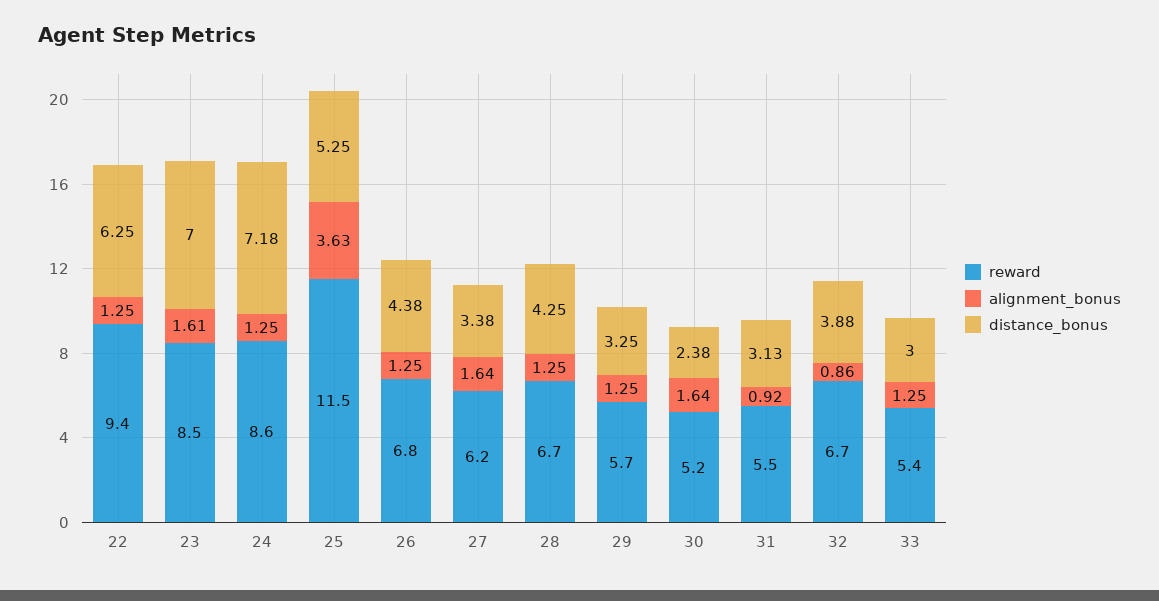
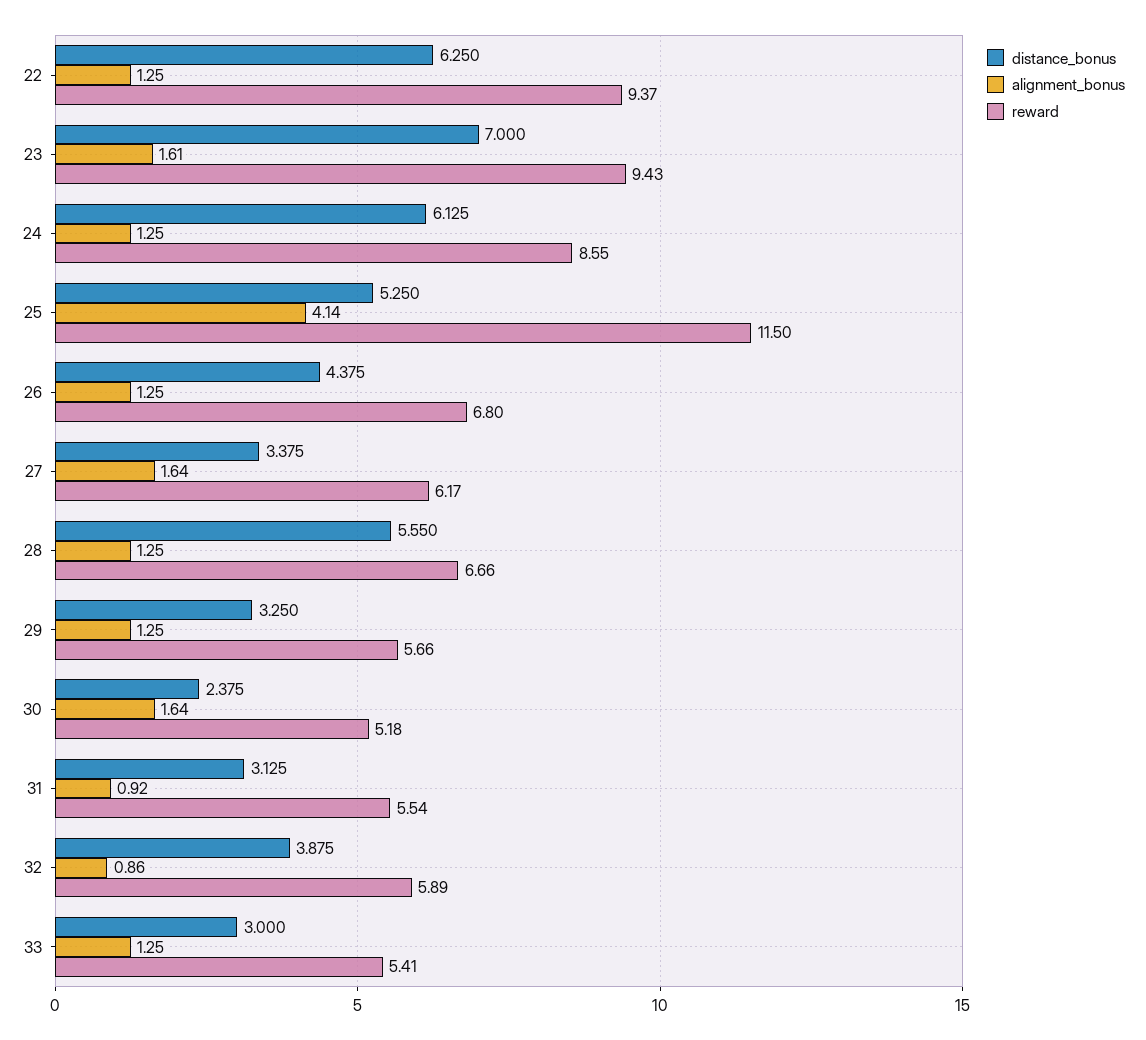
reward, 23: 8.5 -> 9.43
distance_bonus, 24: 7.18 -> 6.125
alignment_bonus, 25: 3.63 -> 4.14
distance_bonus, 28: 4.25 -> 5.55
reward, 32: 6.7 -> 5.89

